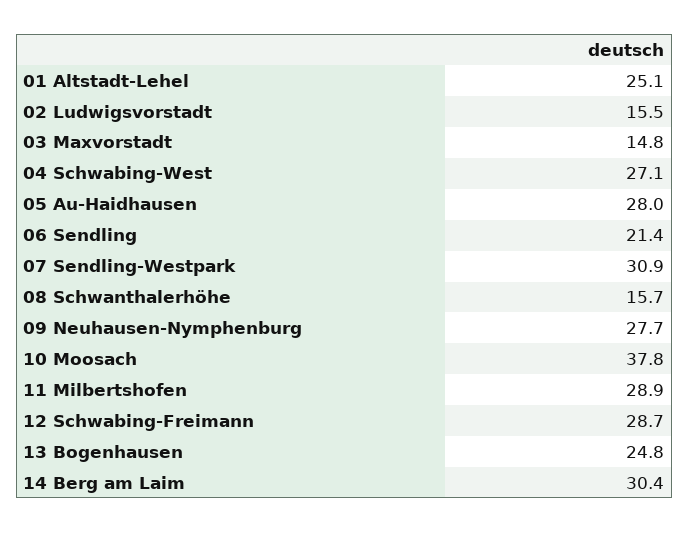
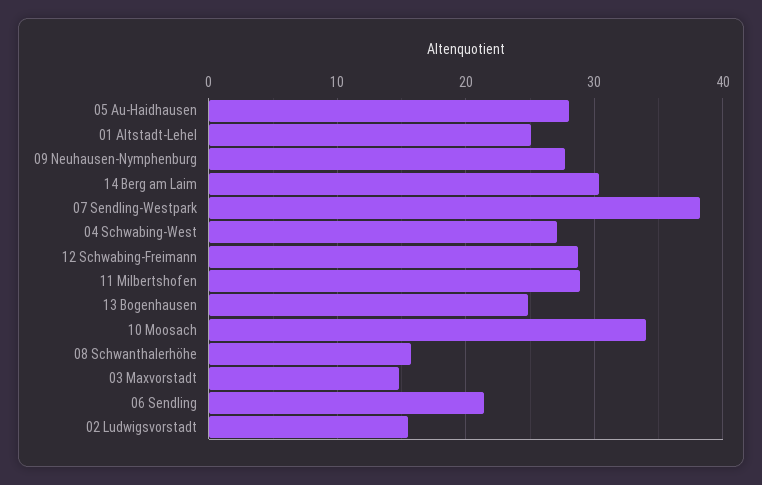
07 Sendling-Westpark: 30.9 -> 38
10 Moosach: 37.8 -> 34

